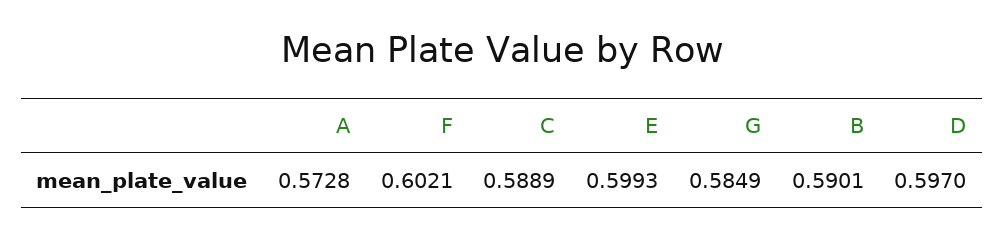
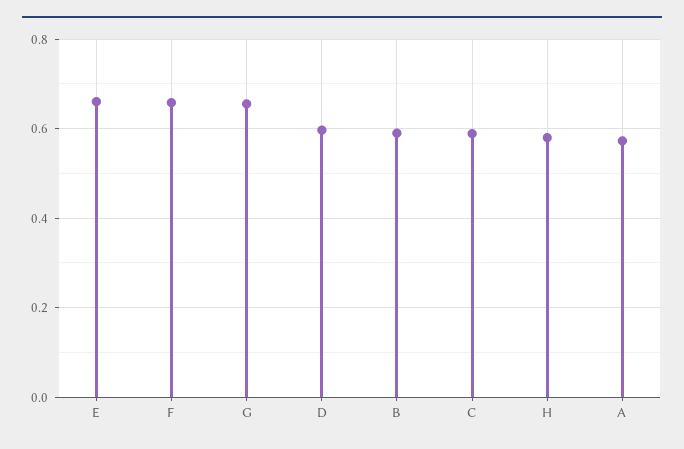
F: 0.6021 -> 0.66
E: 0.5993 -> 0.66
G: 0.5849 -> 0.66
H: none -> 0.58

